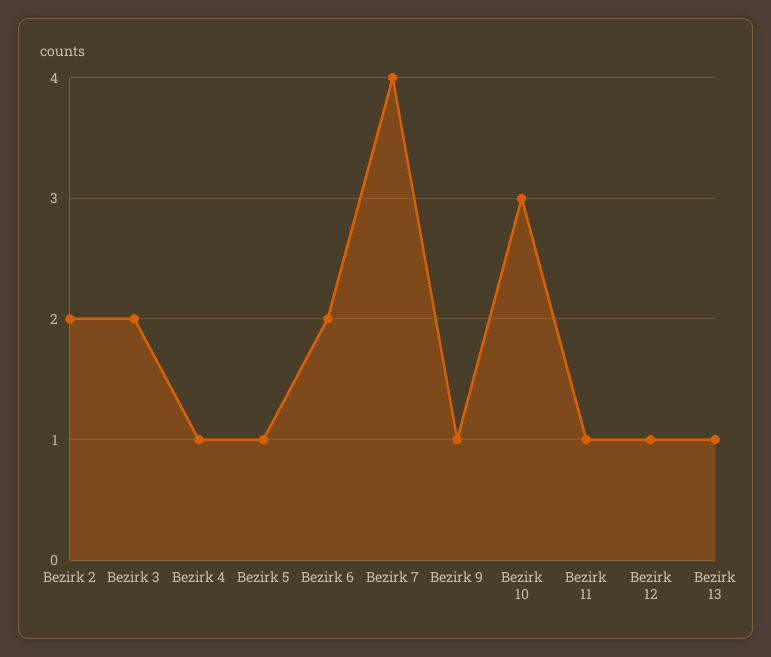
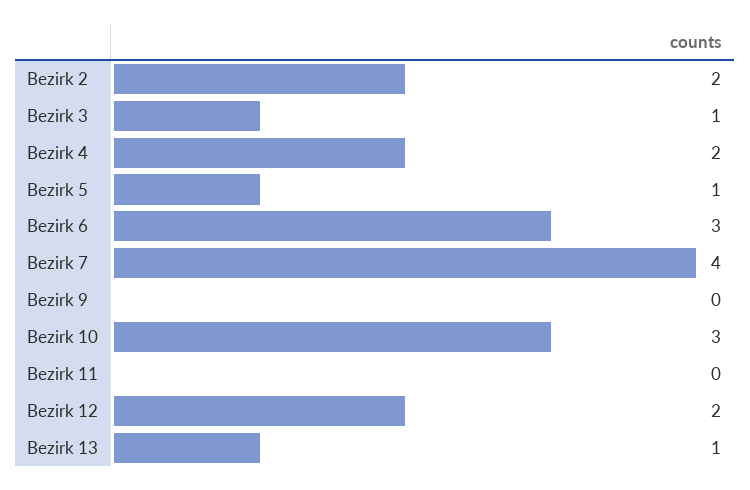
Bezirk 3: 2 -> 1
Bezirk 4: 1 -> 2
Bezirk 6: 2 -> 3
Bezirk 9: 1 -> 0
Bezirk 11: 1 -> 0
Bezirk 12: 1 -> 2

